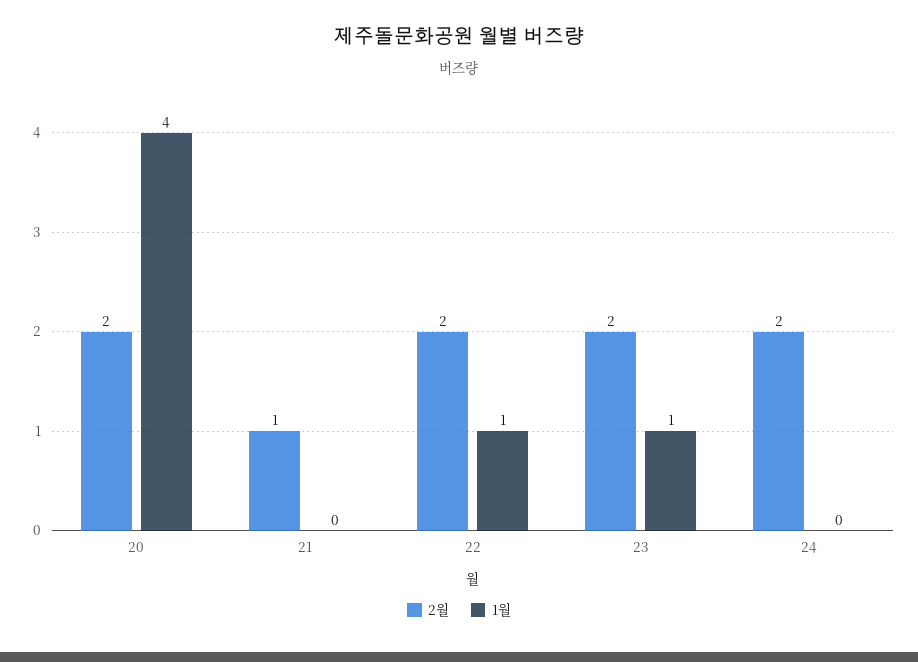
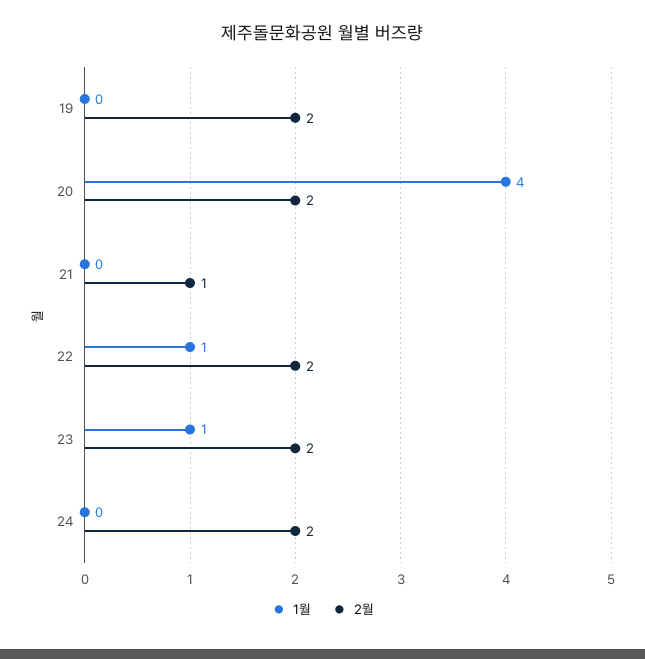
1월, 19: none -> 0
2월, 19: none -> 2

